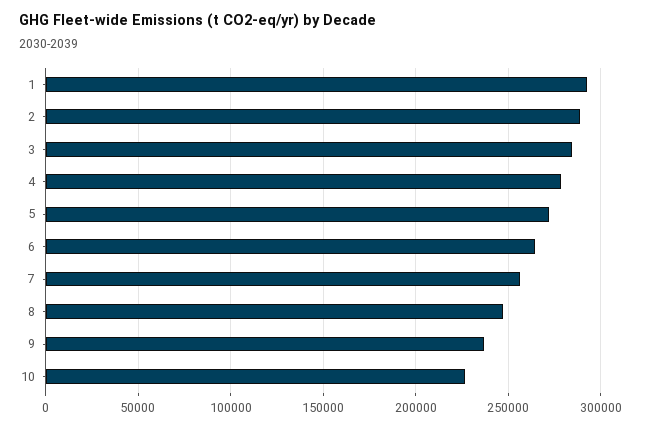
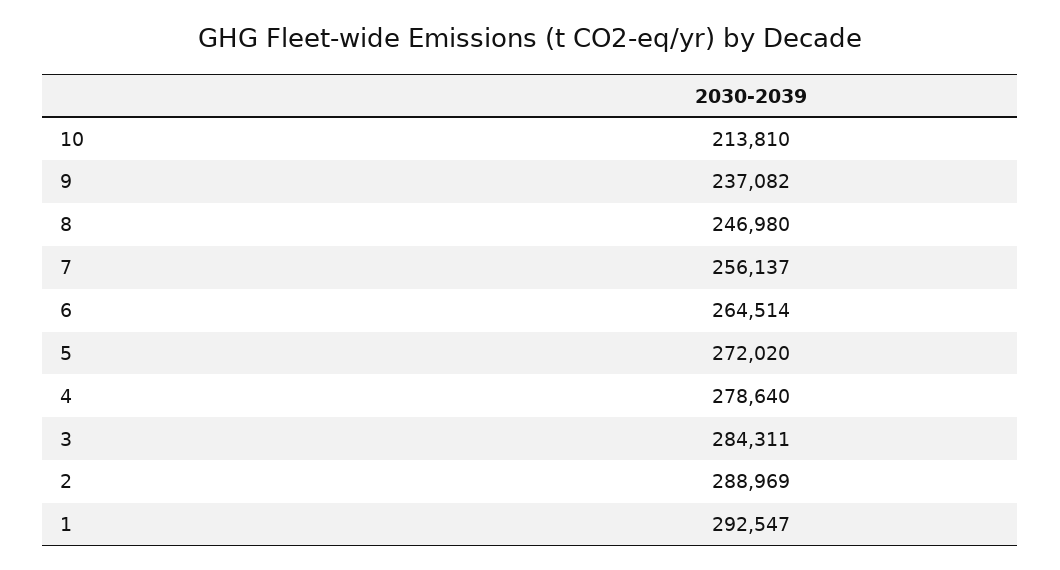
10: 225000 -> 213810

